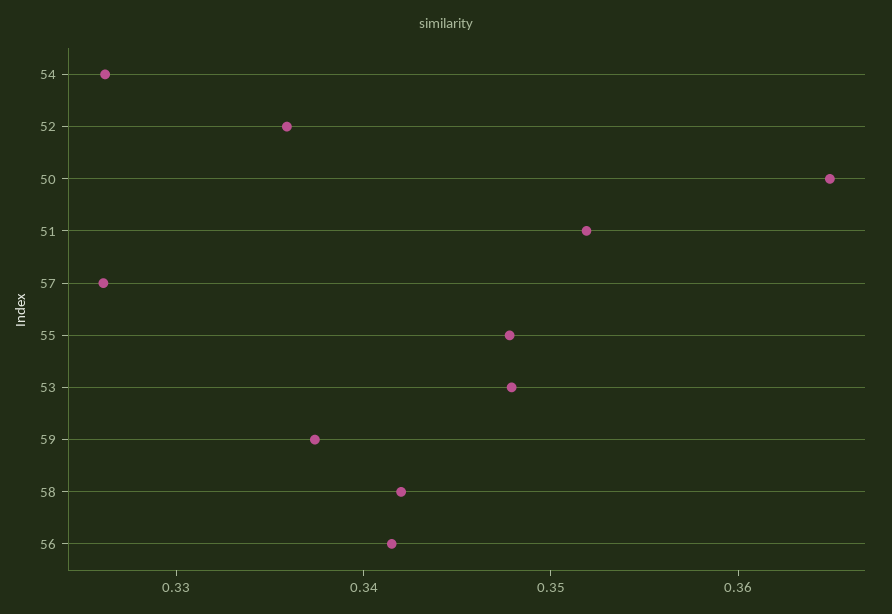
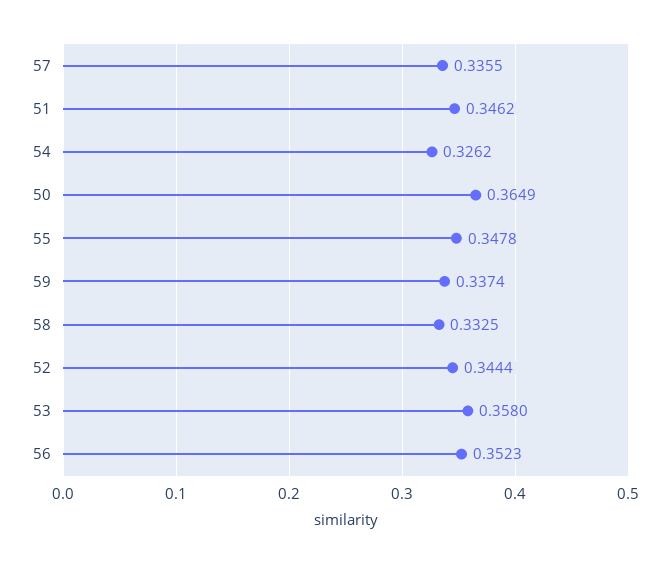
52: 0.336 -> 0.3444
51: 0.352 -> 0.3462
57: 0.326 -> 0.3355
53: 0.348 -> 0.358
58: 0.342 -> 0.3325
56: 0.342 -> 0.3523

